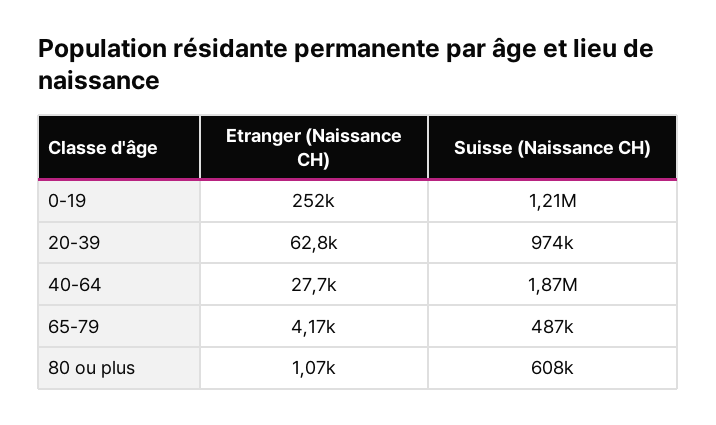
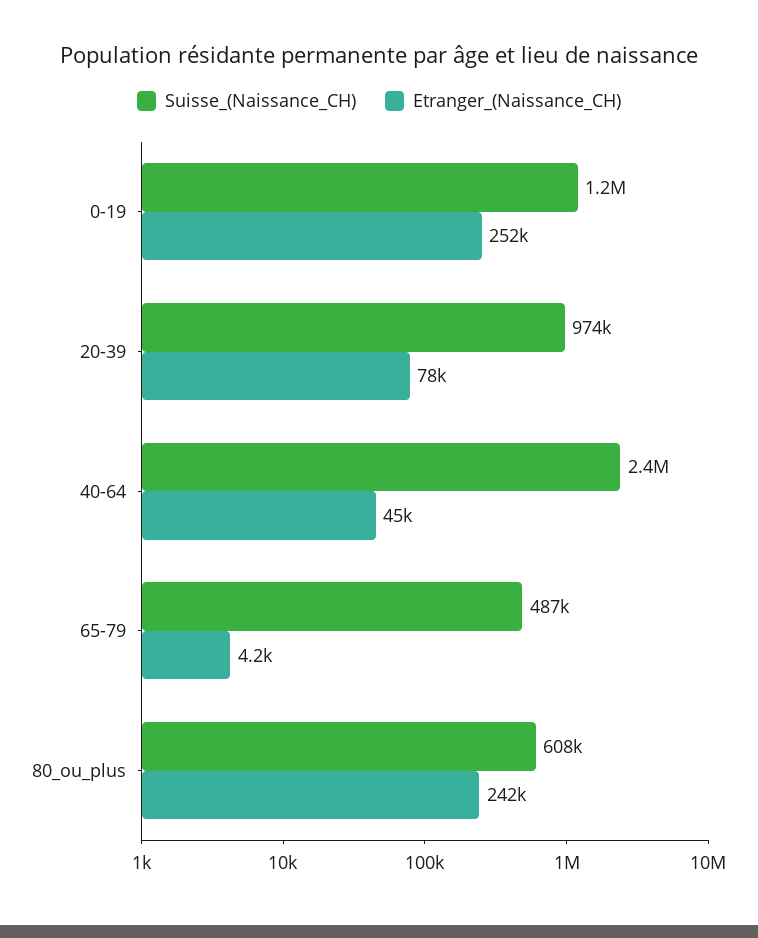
Etranger (Naissance CH), 20-39: 62800 -> 78000
Etranger (Naissance CH), 40-64: 27700 -> 45000
Suisse (Naissance CH), 40-64: 1870000 -> 2400000
Etranger (Naissance CH), 80 ou plus: 1070 -> 242000

